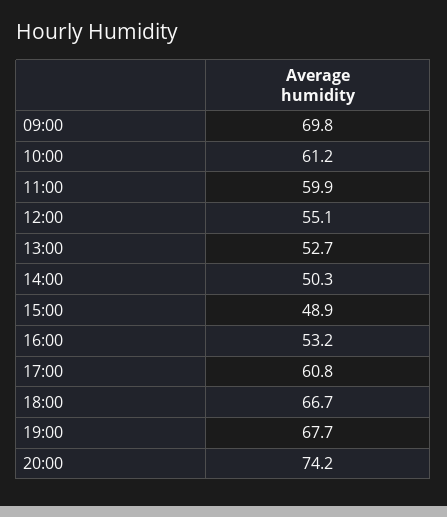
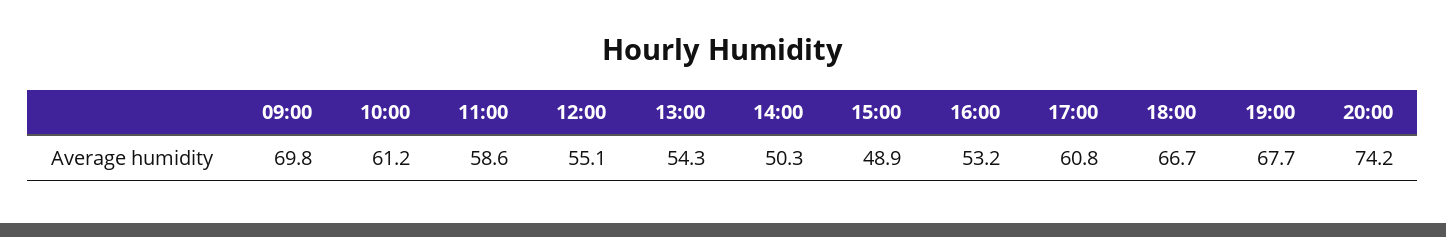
11:00: 59.9 -> 58.6
13:00: 52.7 -> 54.3

